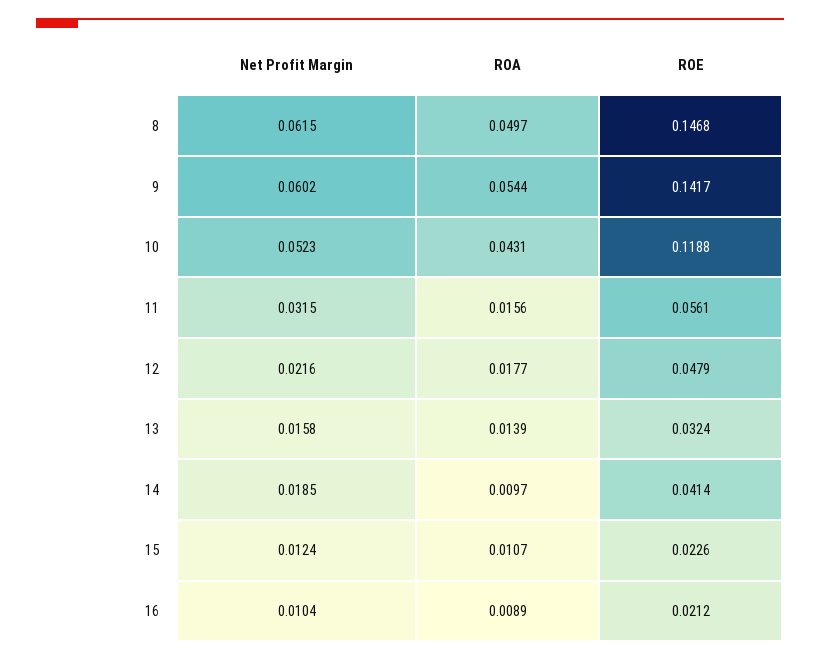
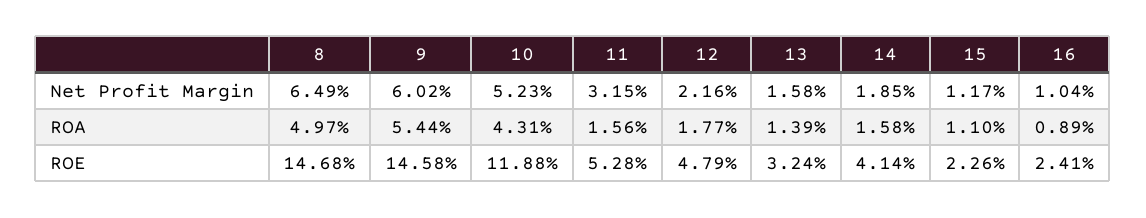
Net Profit Margin, 8: 0.0615 -> 0.0649
ROE, 9: 0.1417 -> 0.1458
ROE, 11: 0.0561 -> 0.0528
ROA, 14: 0.0097 -> 0.0158
Net Profit Margin, 15: 0.0124 -> 0.0117
ROA, 15: 0.0107 -> 0.011
ROE, 16: 0.0212 -> 0.0241

